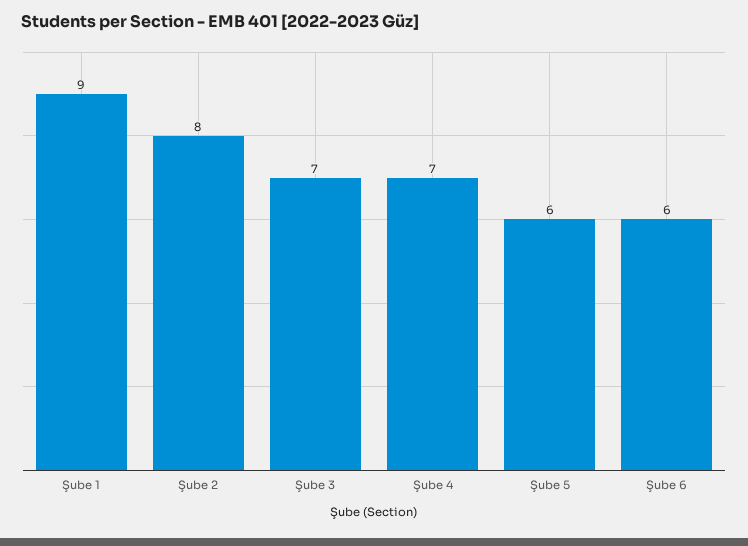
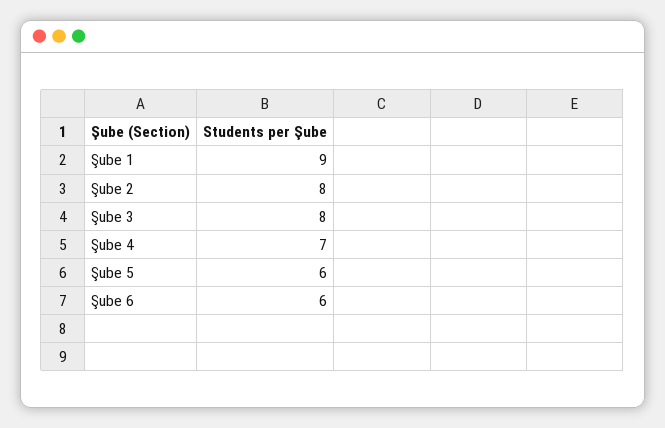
Şube 3: 7 -> 8

